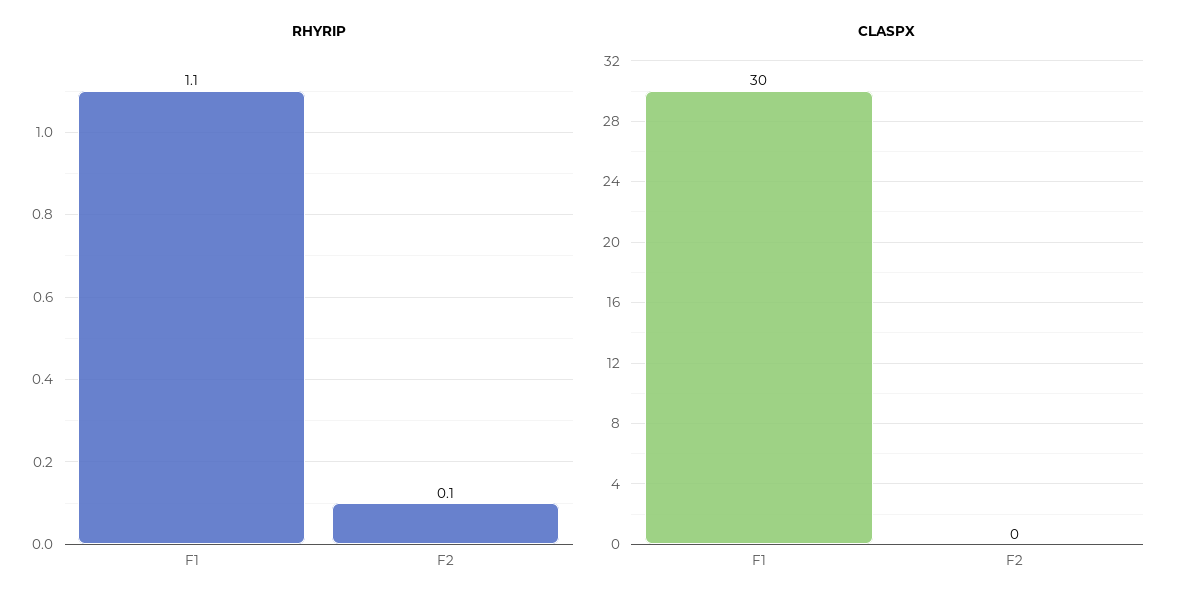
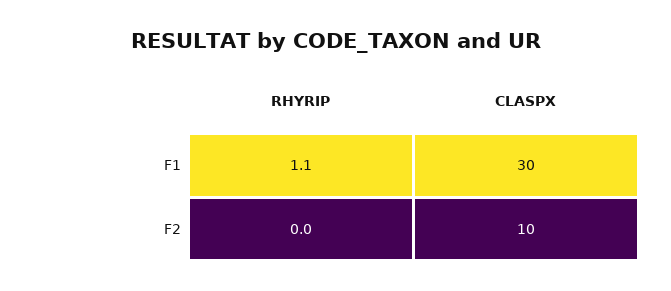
RHYRIP, F2: 0.1 -> 0
CLASPX, F2: 0 -> 10

